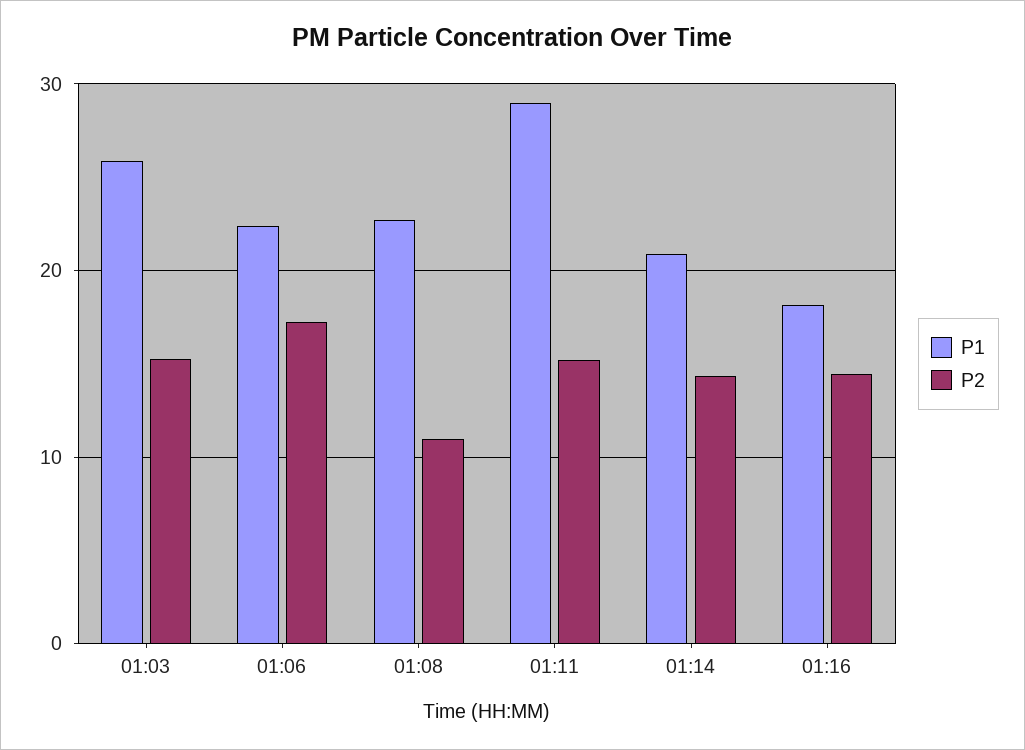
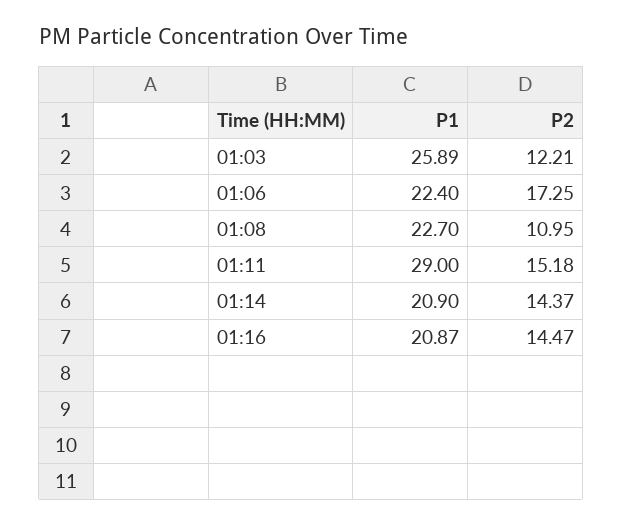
P2, 01:03: 15 -> 12.21
P1, 01:16: 18 -> 20.87

